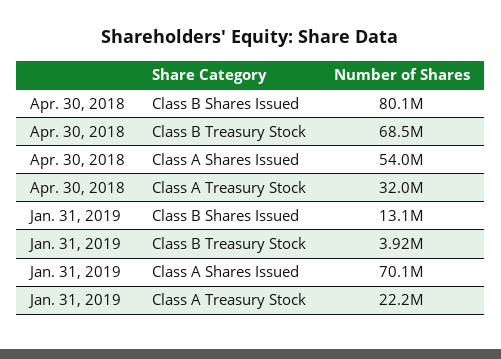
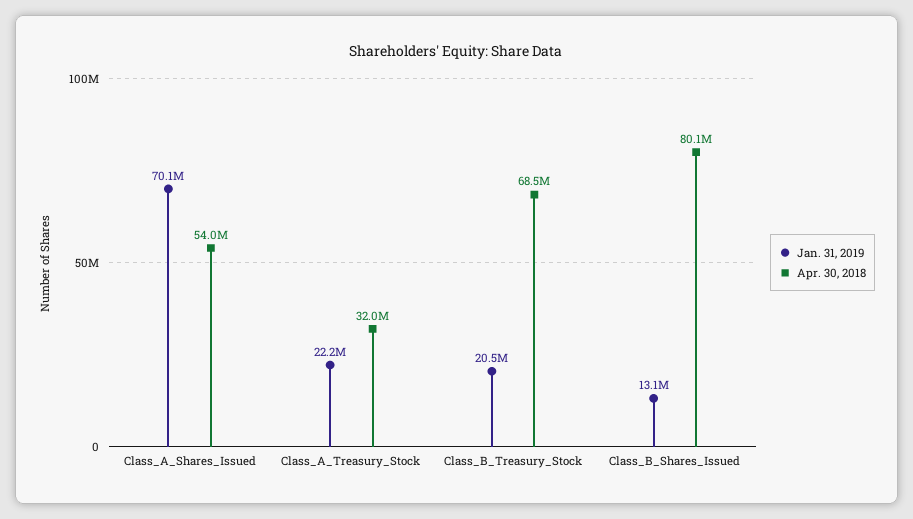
Jan. 31, 2019, Class B Treasury Stock: 3920000 -> 20500000

